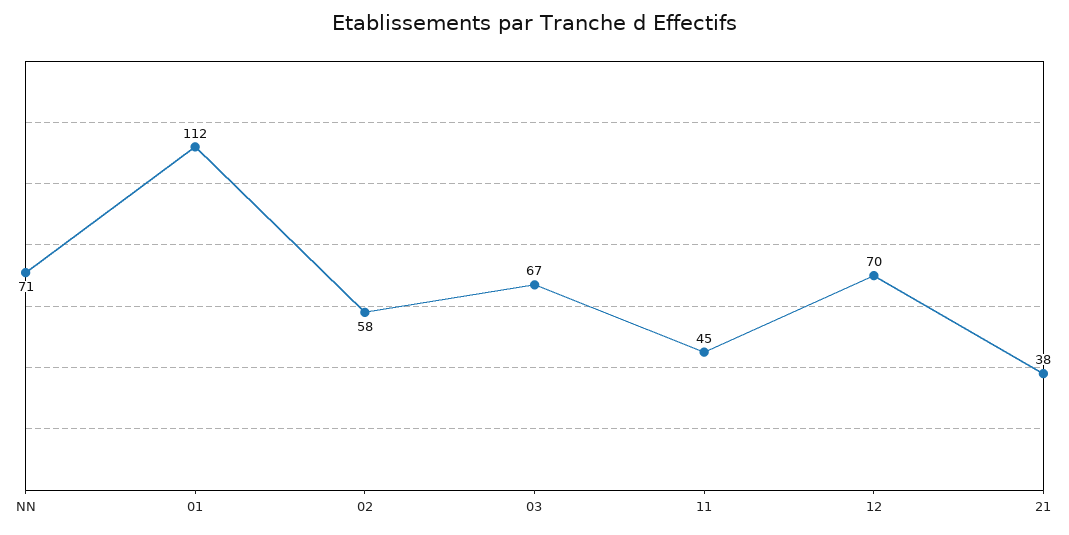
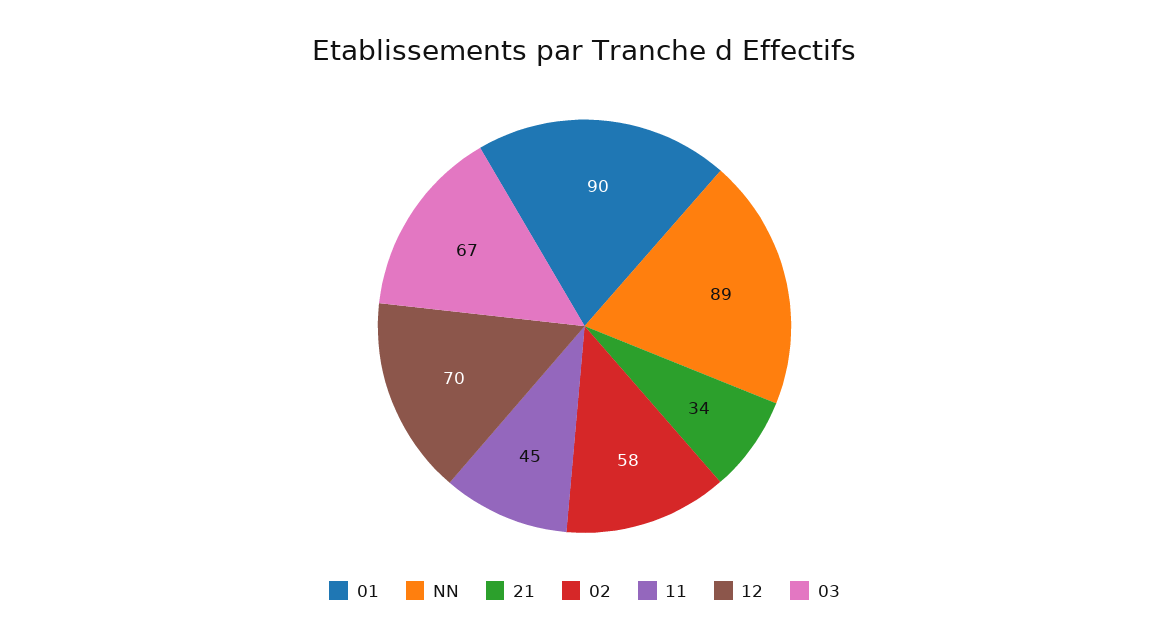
NN: 71 -> 89
01: 112 -> 90
21: 38 -> 34

